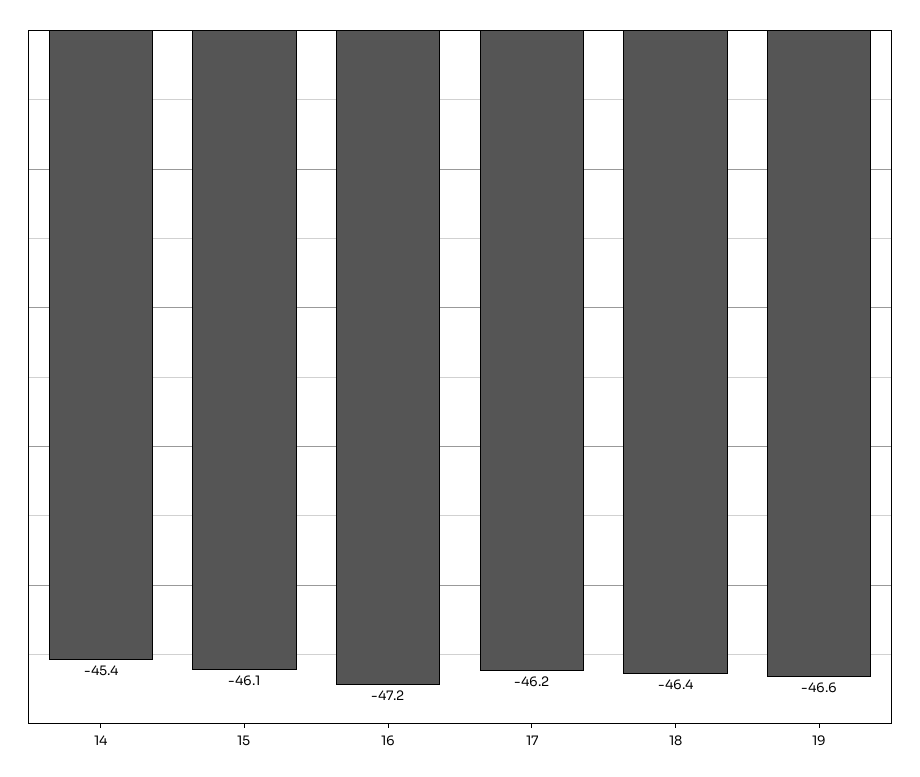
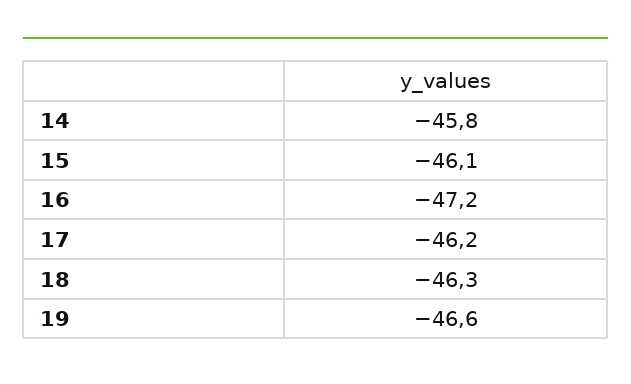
14: -45.4 -> -45.8
18: -46.4 -> -46.3

